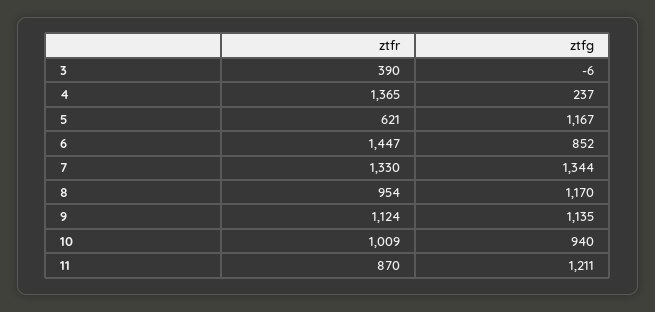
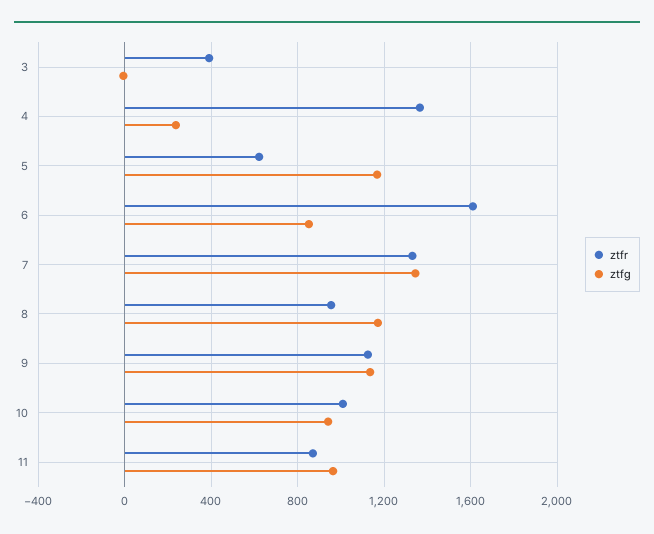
ztfr, 6: 1447 -> 1600
ztfg, 11: 1211 -> 950

